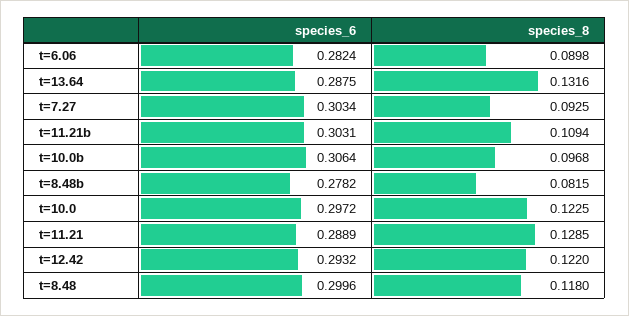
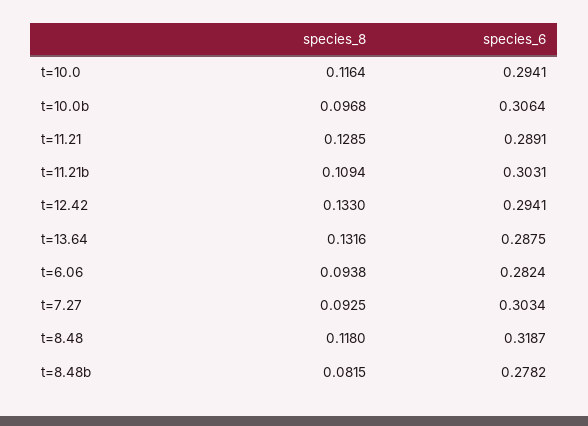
species_8, t=6.06: 0.0898 -> 0.0938
species_6, t=10.0: 0.2972 -> 0.2941
species_8, t=10.0: 0.1225 -> 0.1164
species_6, t=11.21: 0.2889 -> 0.2891
species_6, t=12.42: 0.2932 -> 0.2941
species_8, t=12.42: 0.122 -> 0.133
species_6, t=8.48: 0.2996 -> 0.3187

